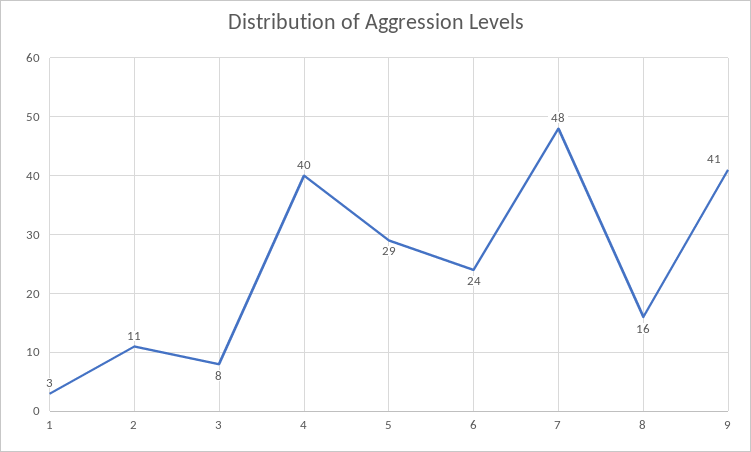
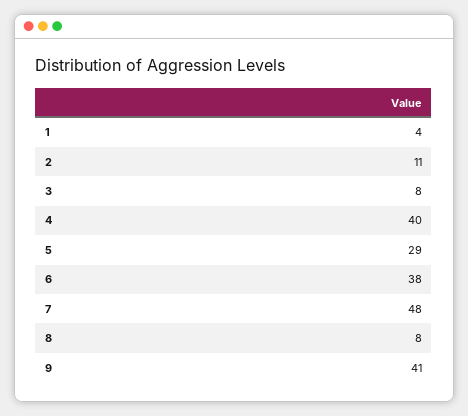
1: 3 -> 4
6: 24 -> 38
8: 16 -> 8

